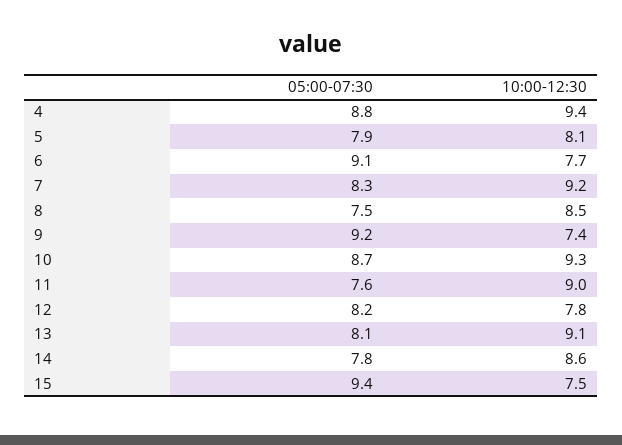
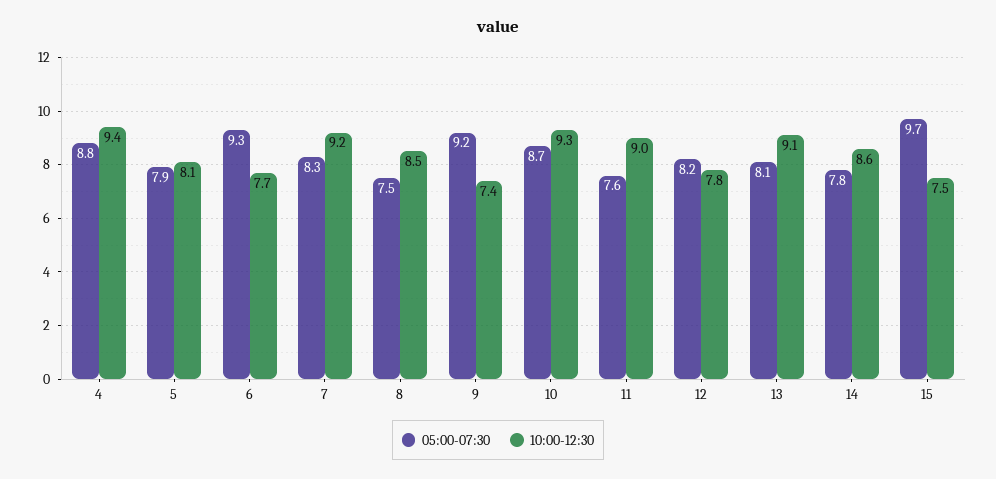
05:00-07:30, 6: 9.1 -> 9.3
05:00-07:30, 15: 9.4 -> 9.7

